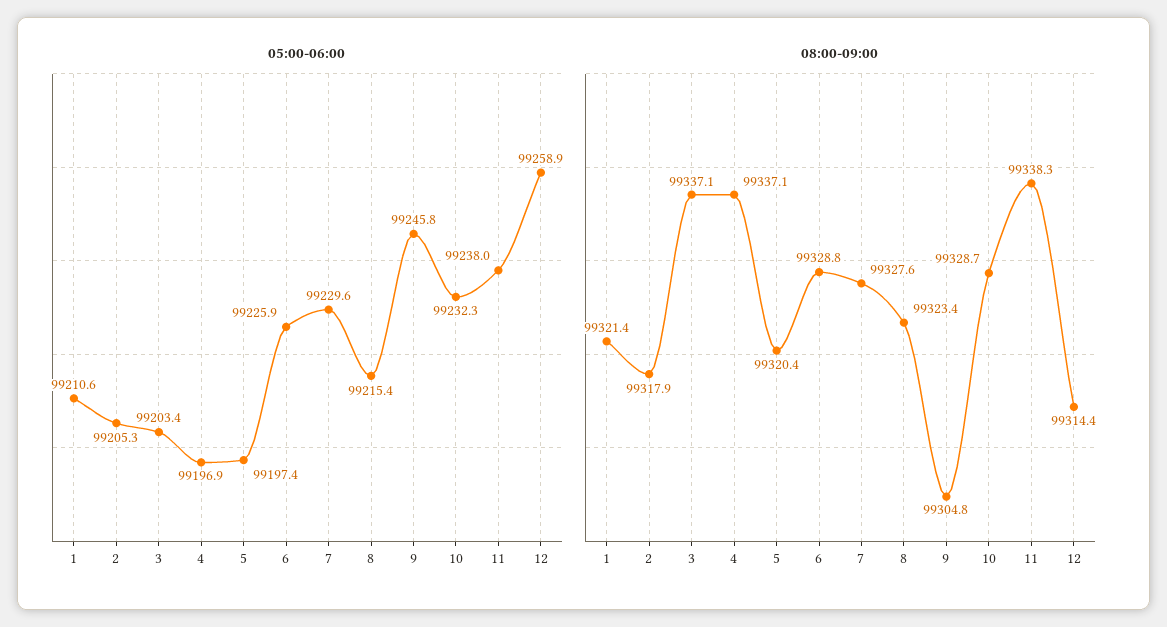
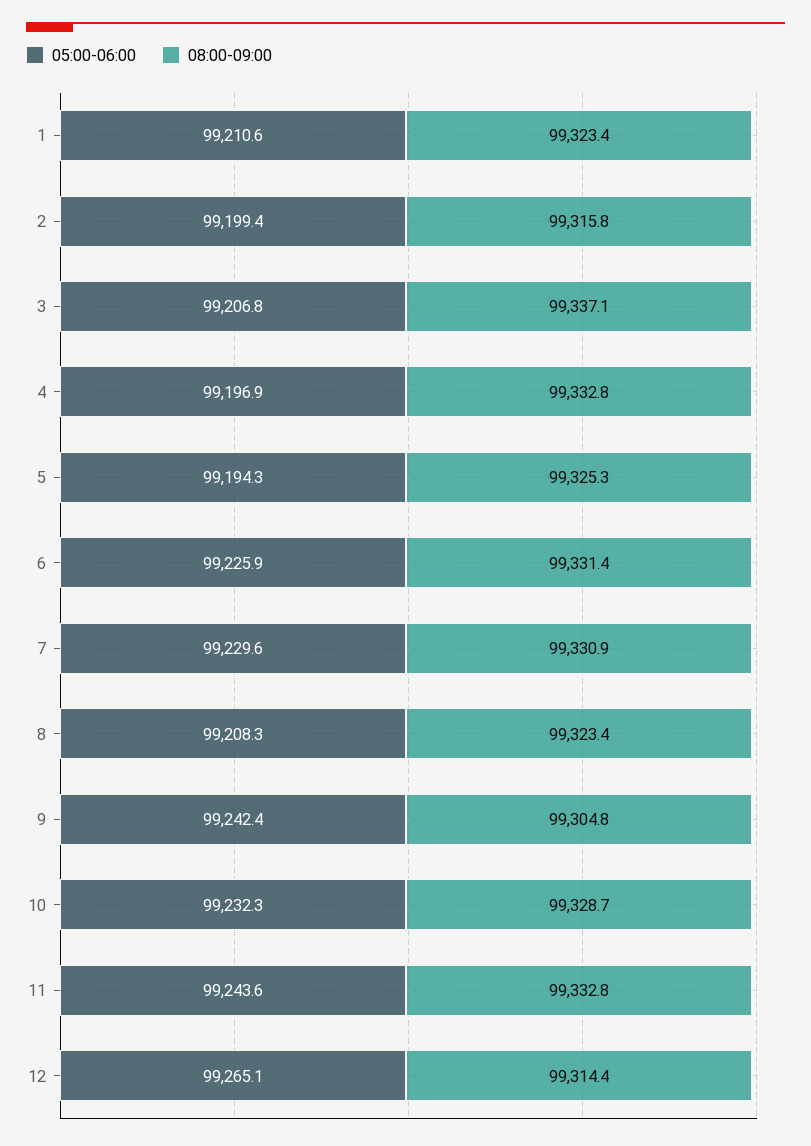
05:00-06:00, 2: 99205.3 -> 99199.4
05:00-06:00, 3: 99203.4 -> 99206.8
05:00-06:00, 5: 99197.4 -> 99194.3
05:00-06:00, 8: 99215.4 -> 99208.3
05:00-06:00, 9: 99245.8 -> 99242.4
05:00-06:00, 11: 99238 -> 99243.6
05:00-06:00, 12: 99258.9 -> 99265.1
08:00-09:00, 1: 99321.4 -> 99323.4
08:00-09:00, 2: 99317.9 -> 99315.8
08:00-09:00, 4: 99337.1 -> 99332.8
08:00-09:00, 5: 99320.4 -> 99325.3
08:00-09:00, 6: 99328.8 -> 99331.4
08:00-09:00, 7: 99327.6 -> 99330.9
08:00-09:00, 11: 99338.3 -> 99332.8

